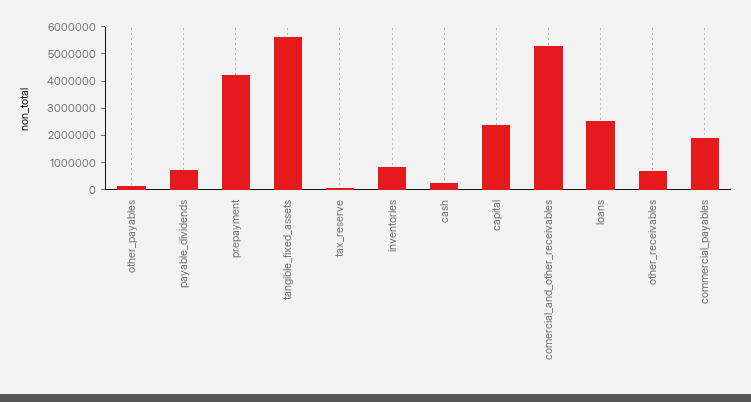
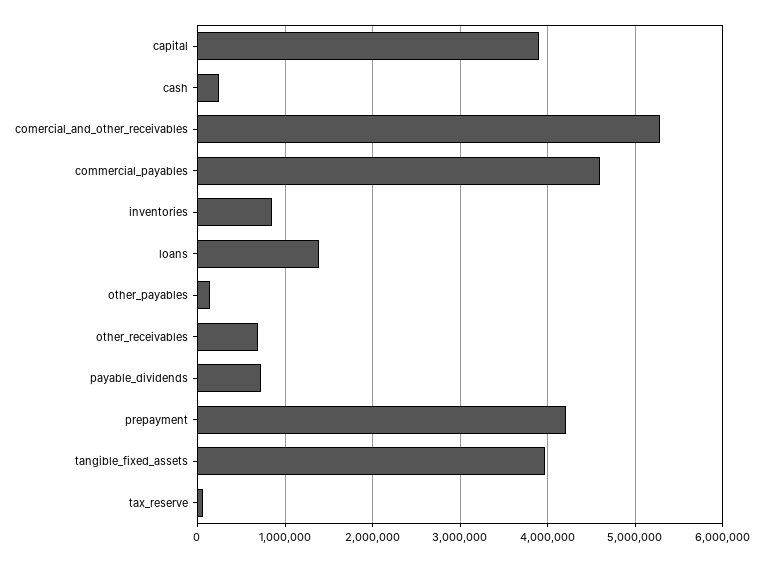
tangible_fixed_assets: 5500000 -> 4000000
capital: 2500000 -> 3900000
loans: 2500000 -> 1400000
commercial_payables: 2000000 -> 4600000

